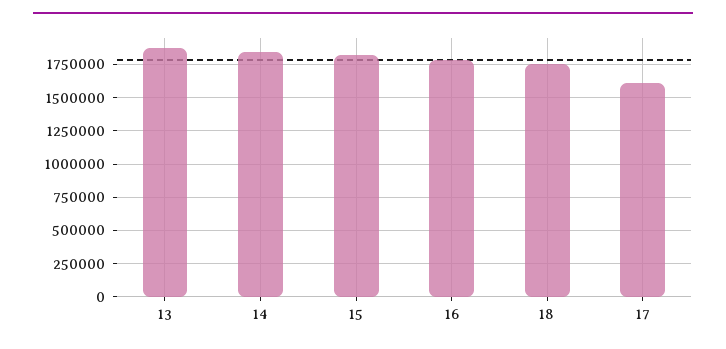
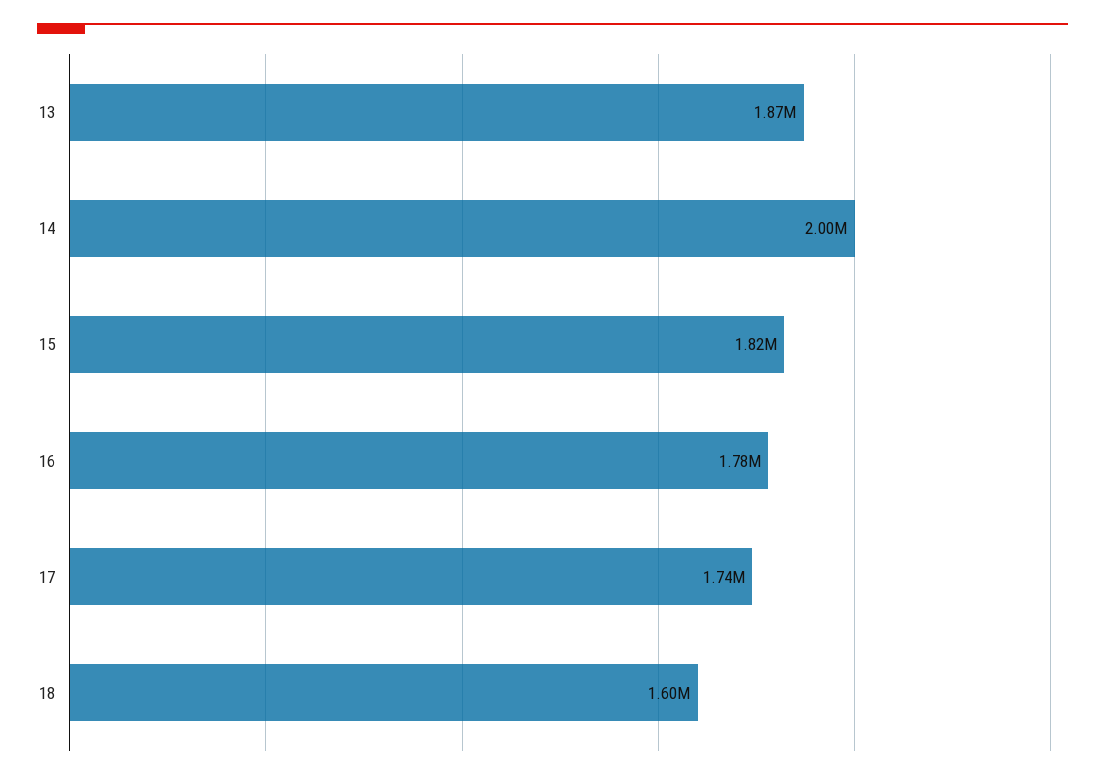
14: 1850000 -> 2000000
18: 1750000 -> 1600000
17: 1600000 -> 1740000

